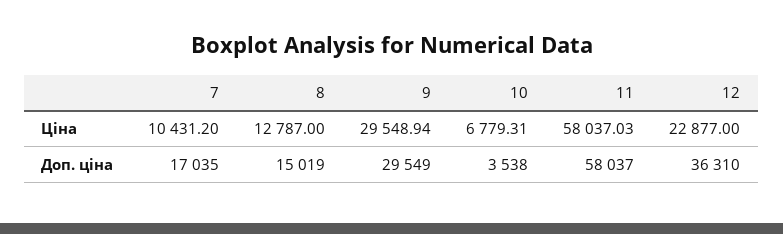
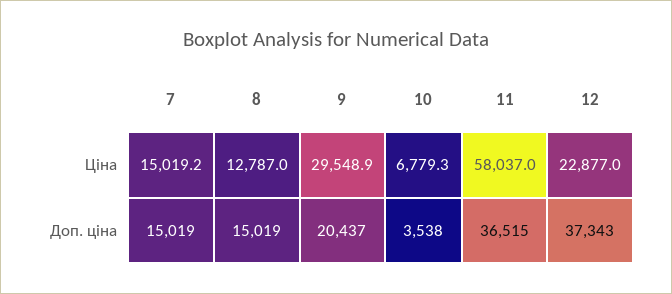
7, Ціна: 10431.2 -> 15019.2
7, Доп. ціна: 17035 -> 15019
9, Доп. ціна: 29549 -> 20437
11, Доп. ціна: 58037 -> 36515
12, Доп. ціна: 36310 -> 37343

